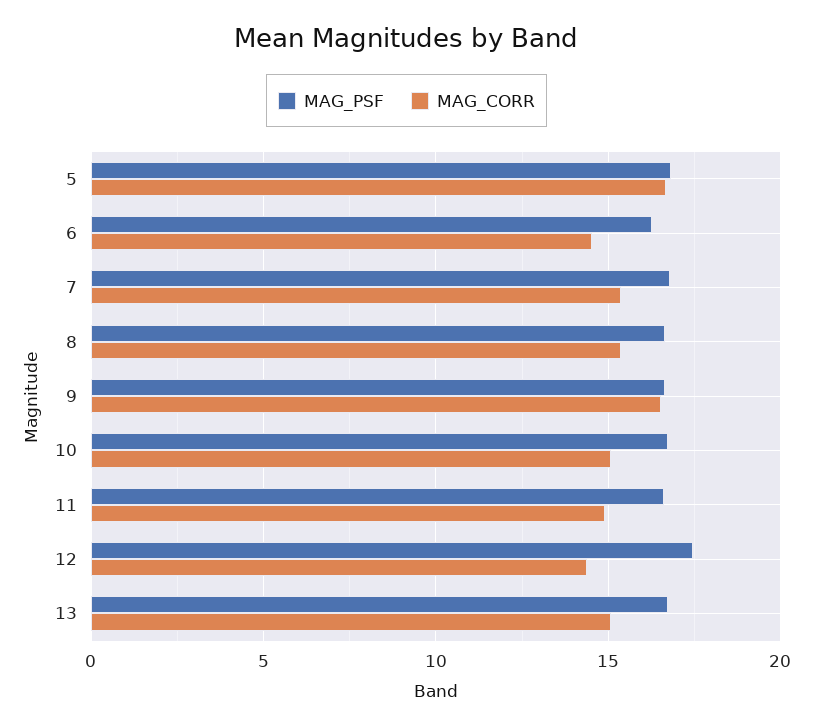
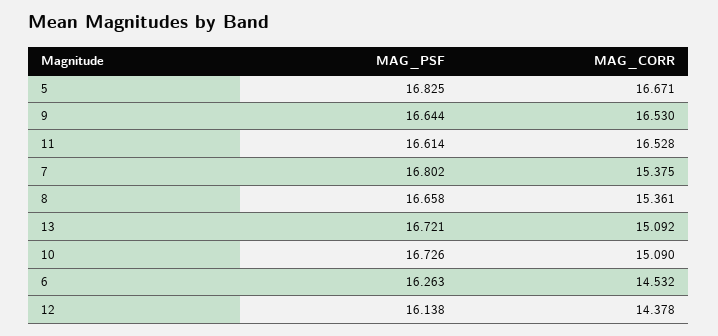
MAG_CORR, 11: 15 -> 16.528
MAG_PSF, 12: 17.5 -> 16.138

